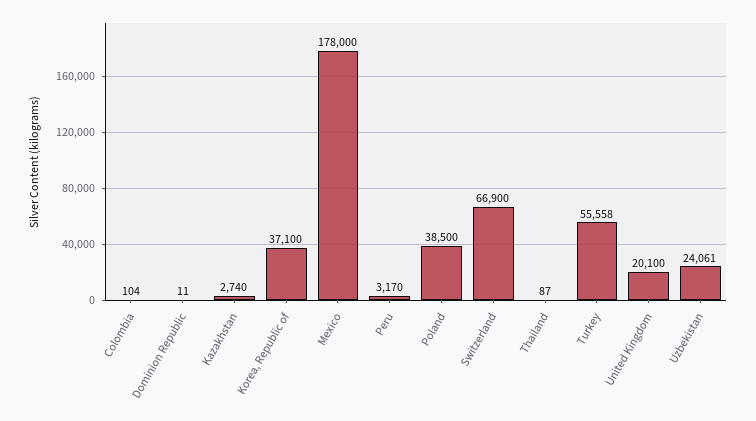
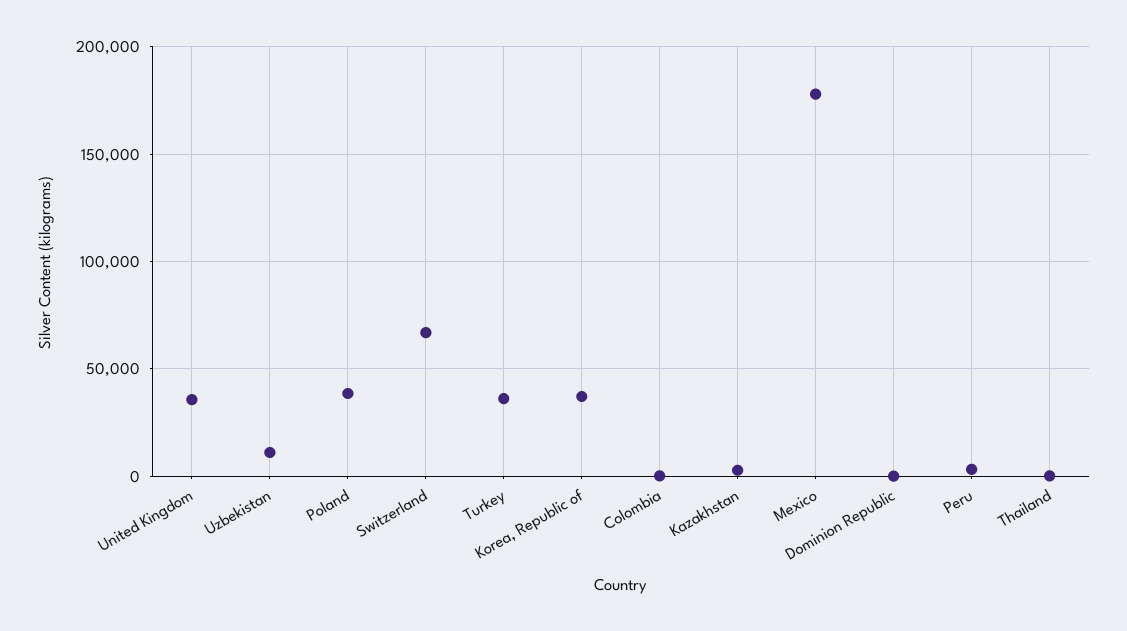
Turkey: 55558 -> 35000
United Kingdom: 20100 -> 35000
Uzbekistan: 24061 -> 10000

